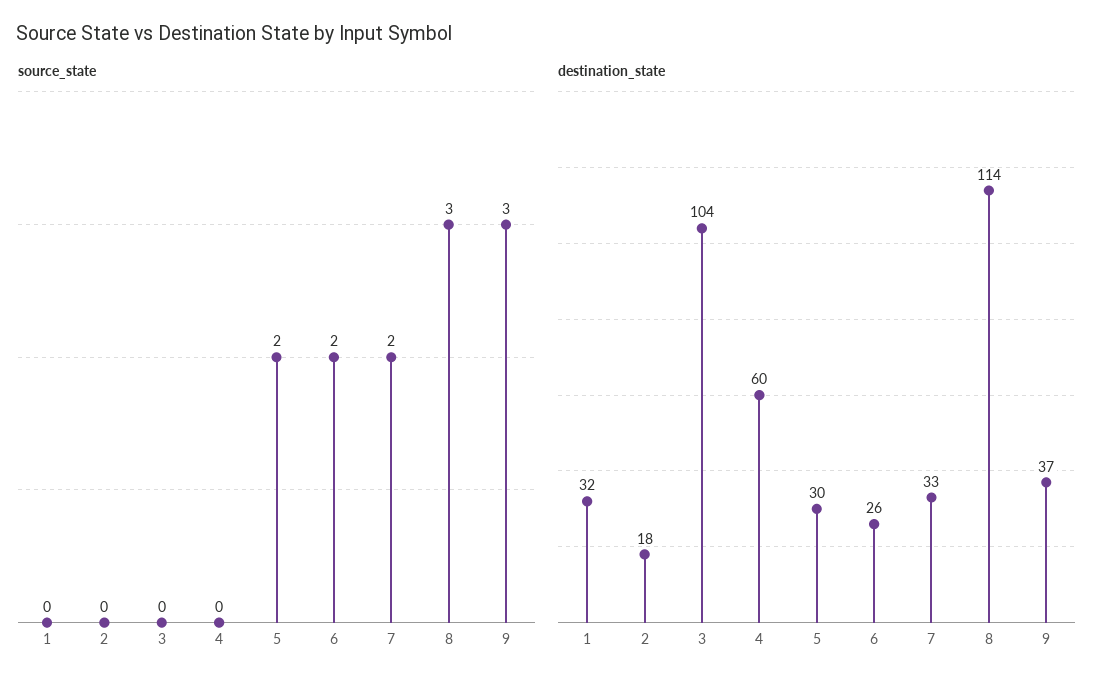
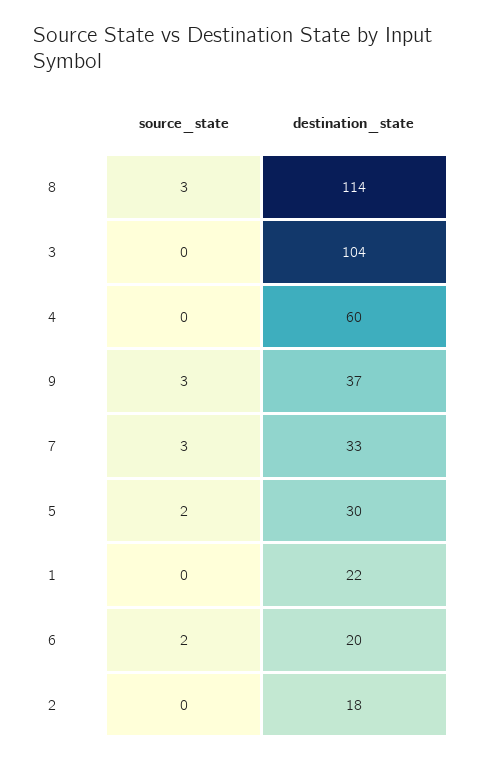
source_state, 7: 2 -> 3
destination_state, 1: 32 -> 22
destination_state, 6: 26 -> 20

